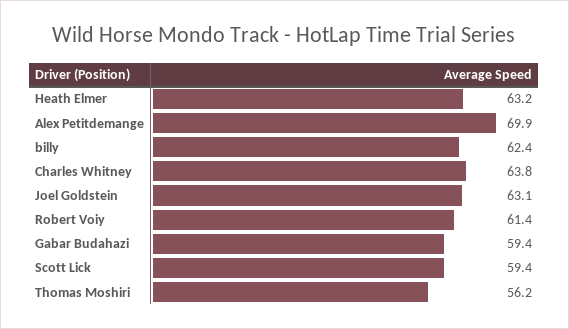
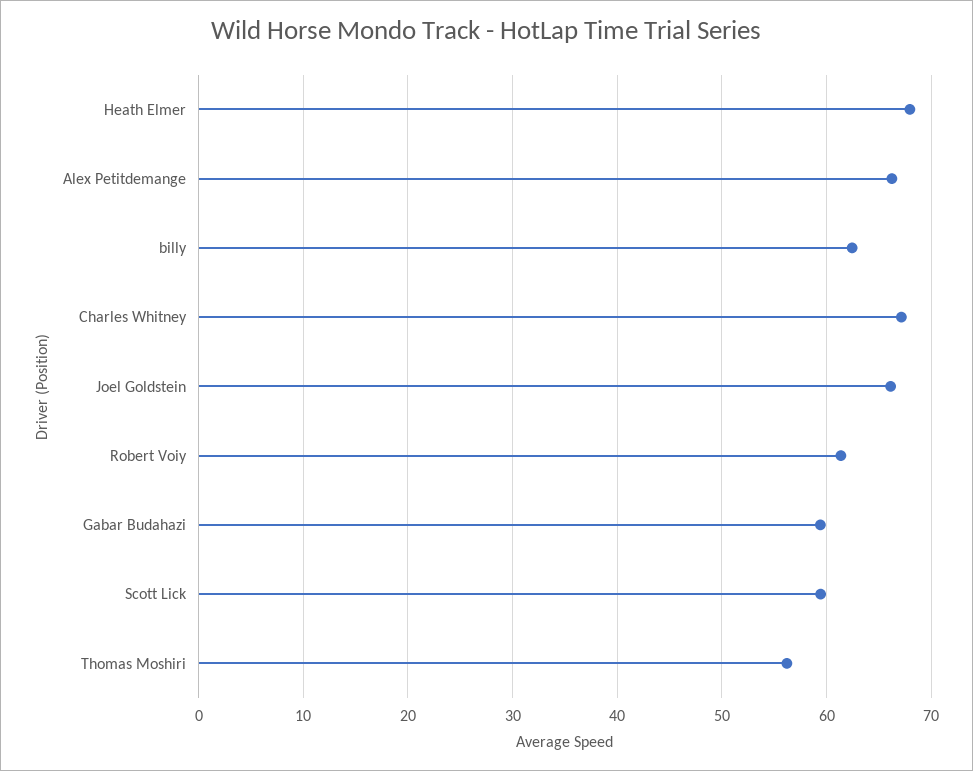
Heath Elmer: 63.2 -> 68
Alex Petitdemange: 69.9 -> 66
Charles Whitney: 63.8 -> 67
Joel Goldstein: 63.1 -> 66

